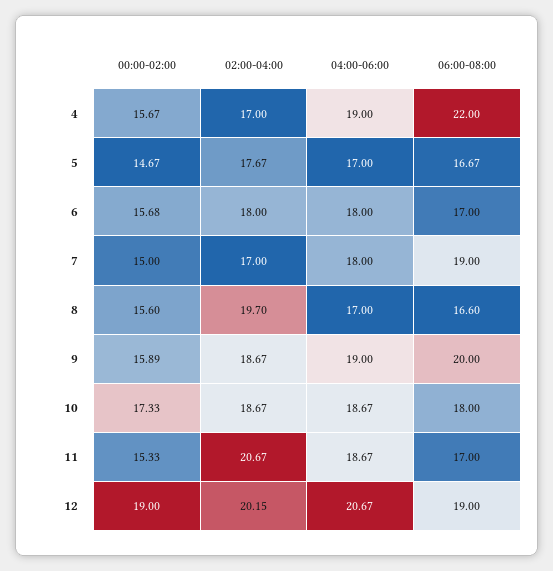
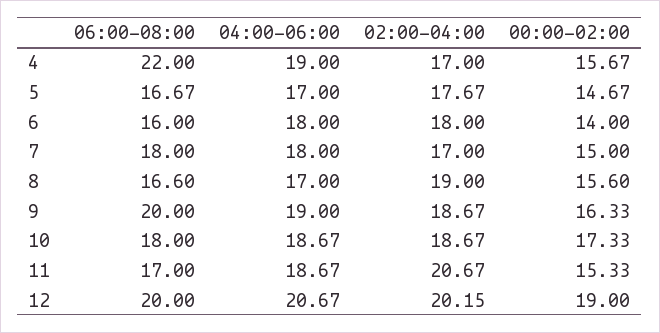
00:00-02:00, 6: 15.68 -> 14
06:00-08:00, 6: 17 -> 16
06:00-08:00, 7: 19 -> 18
02:00-04:00, 8: 19.7 -> 19
00:00-02:00, 9: 15.89 -> 16.33
06:00-08:00, 12: 19 -> 20

